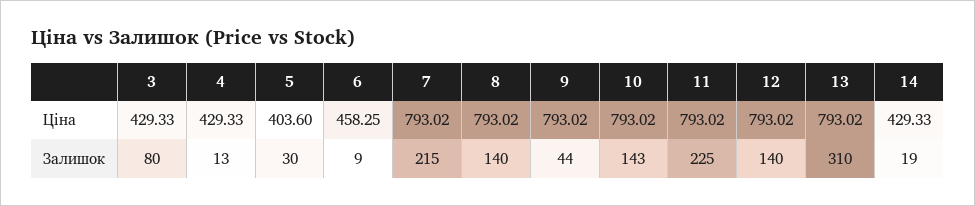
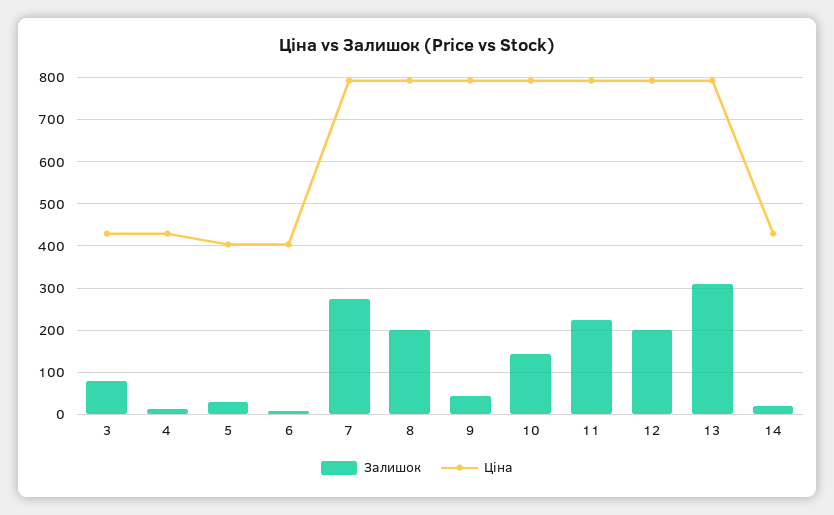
Ціна, 6: 458.25 -> 400
Залишок, 7: 215 -> 280
Залишок, 8: 140 -> 200
Залишок, 12: 140 -> 200

